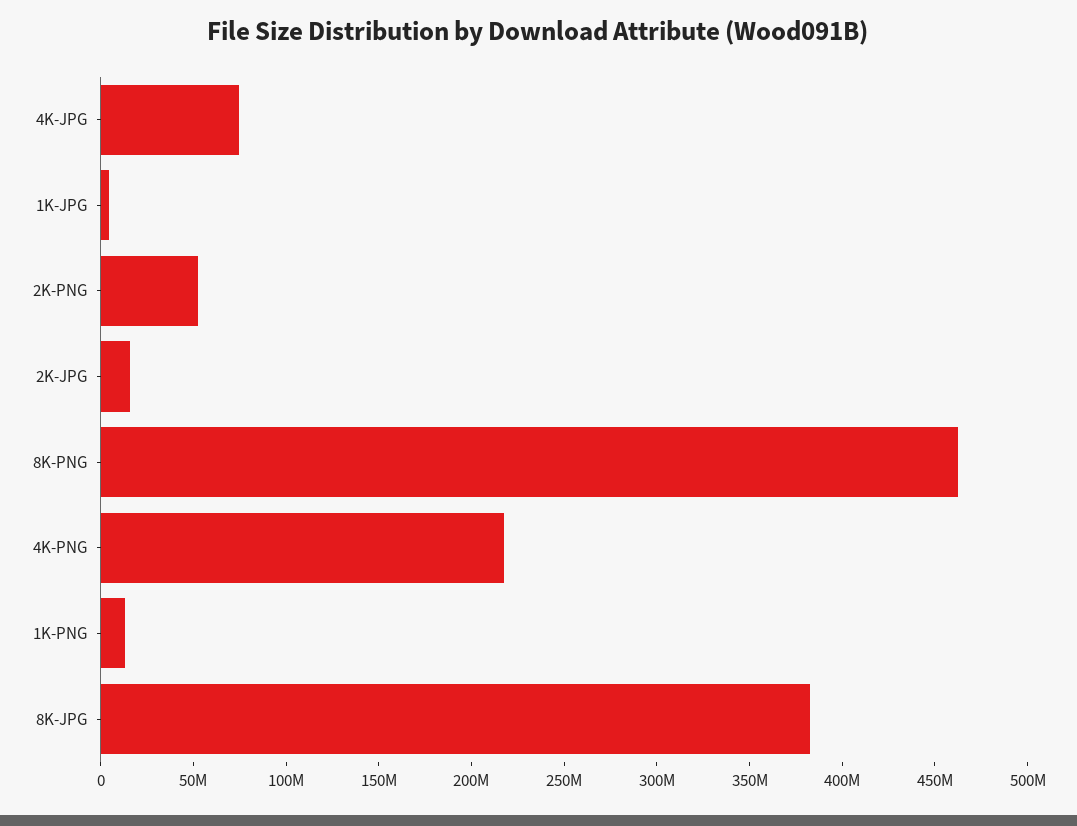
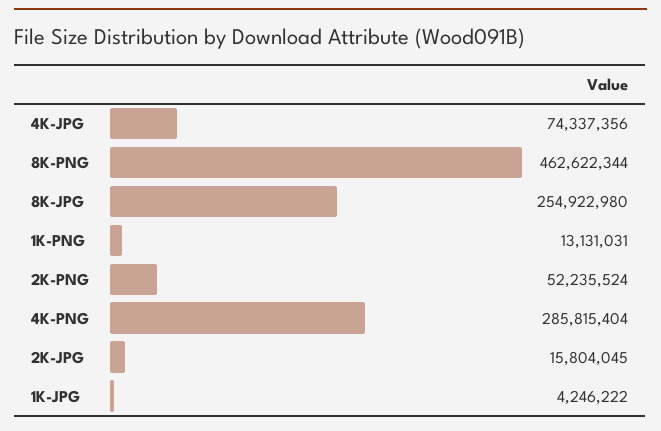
4K-PNG: 220000000 -> 285815404
8K-JPG: 380000000 -> 254922980

